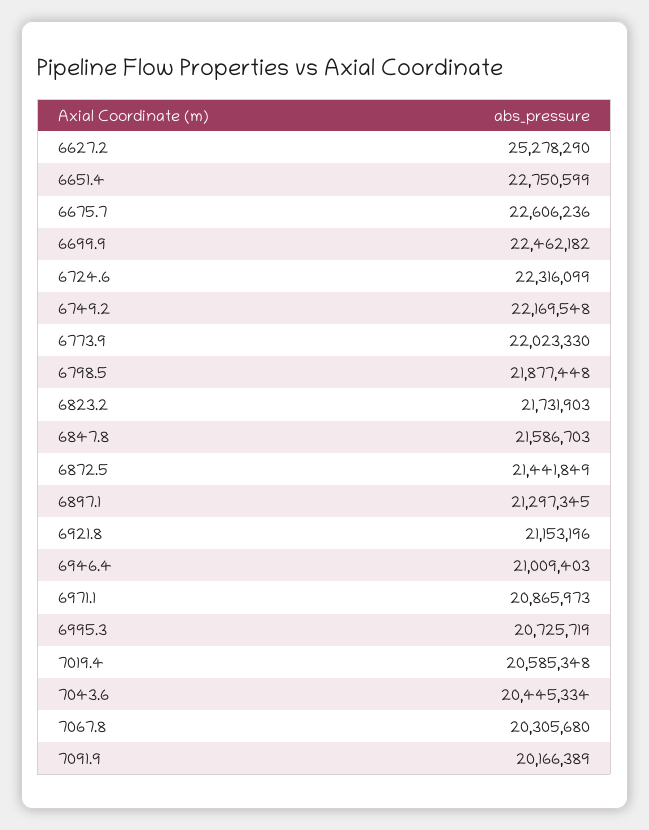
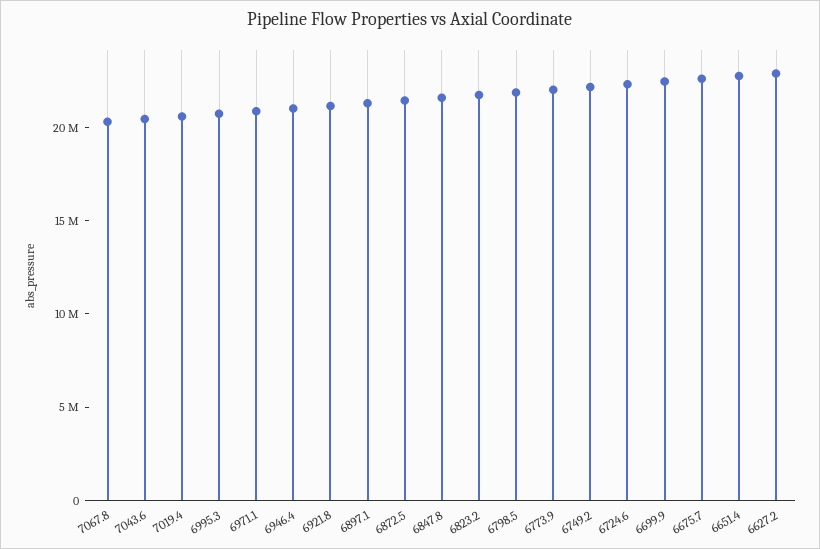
6627.2: 25278290 -> 23000000
7091.9: 20166389 -> none

